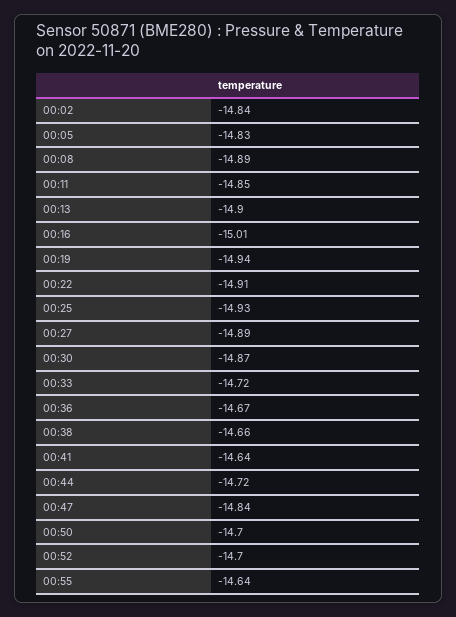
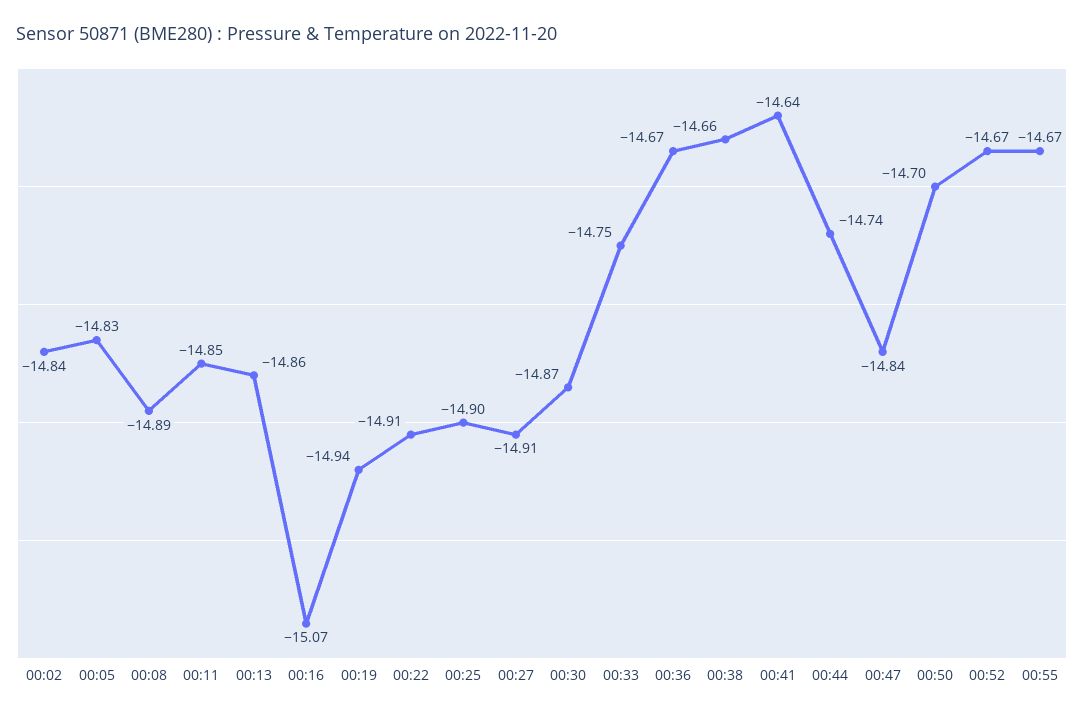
00:13: -14.9 -> -14.86
00:16: -15.01 -> -15.07
00:25: -14.93 -> -14.9
00:27: -14.89 -> -14.91
00:33: -14.72 -> -14.75
00:44: -14.72 -> -14.74
00:52: -14.7 -> -14.67
00:55: -14.64 -> -14.67

